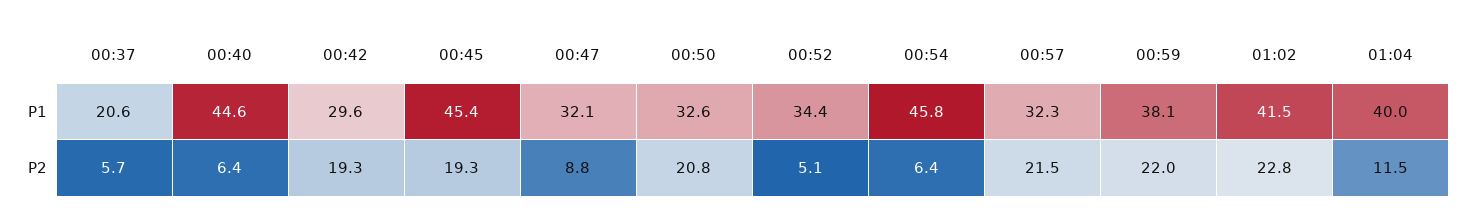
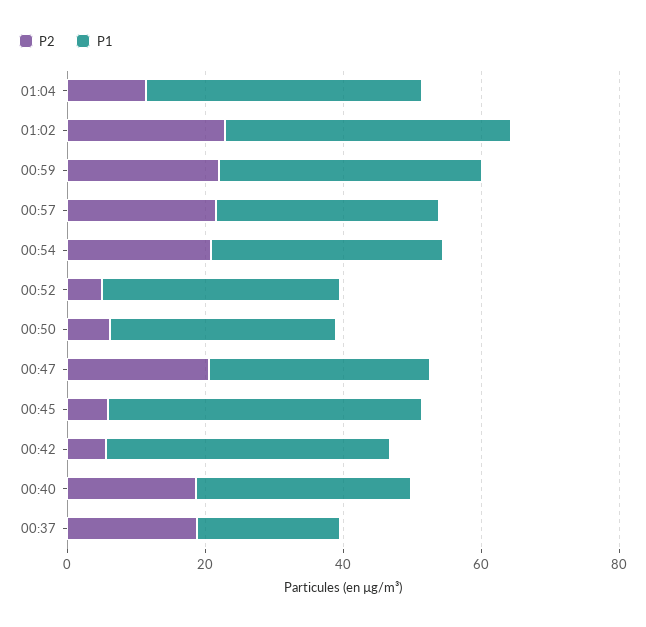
P1, 00:40: 44.6 -> 30
P1, 00:42: 29.6 -> 40
P1, 00:54: 45.8 -> 35
P2, 00:37: 5.7 -> 20
P2, 00:40: 6.4 -> 20
P2, 00:42: 19.3 -> 5
P2, 00:45: 19.3 -> 5
P2, 00:47: 8.8 -> 20
P2, 00:50: 20.8 -> 5
P2, 00:54: 6.4 -> 20

